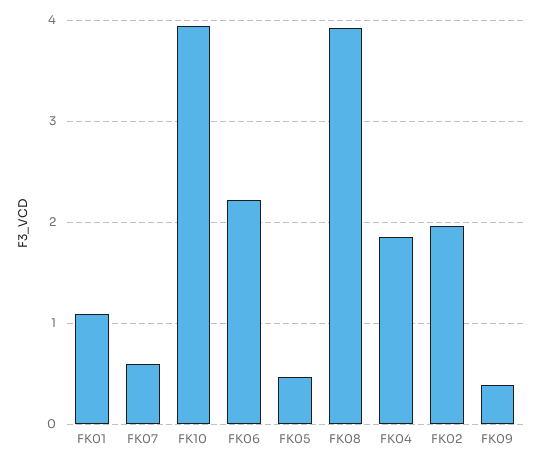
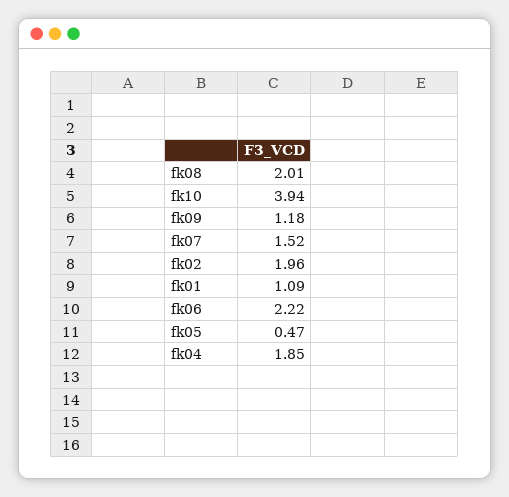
FK07: 0.6 -> 1.52
FK08: 3.9 -> 2.01
FK09: 0.4 -> 1.18

